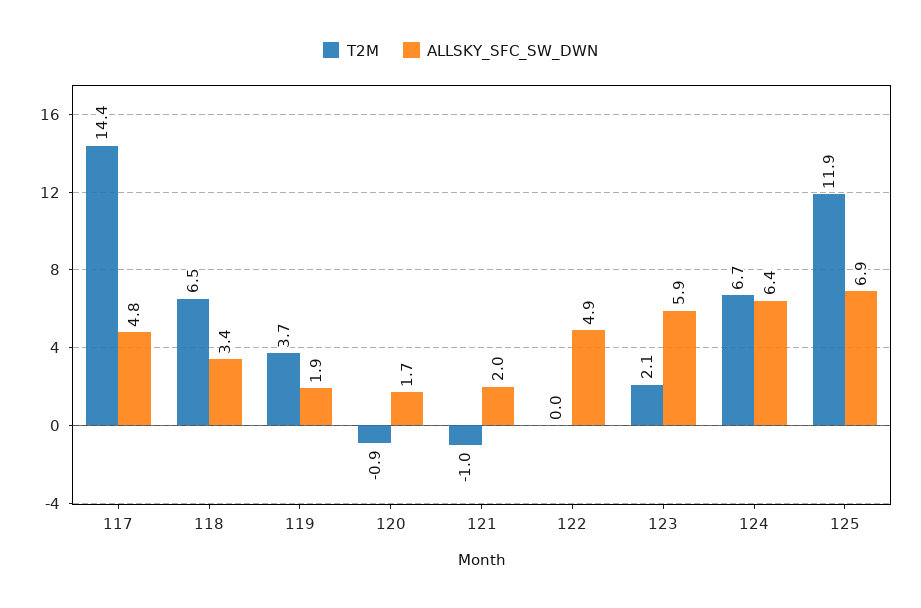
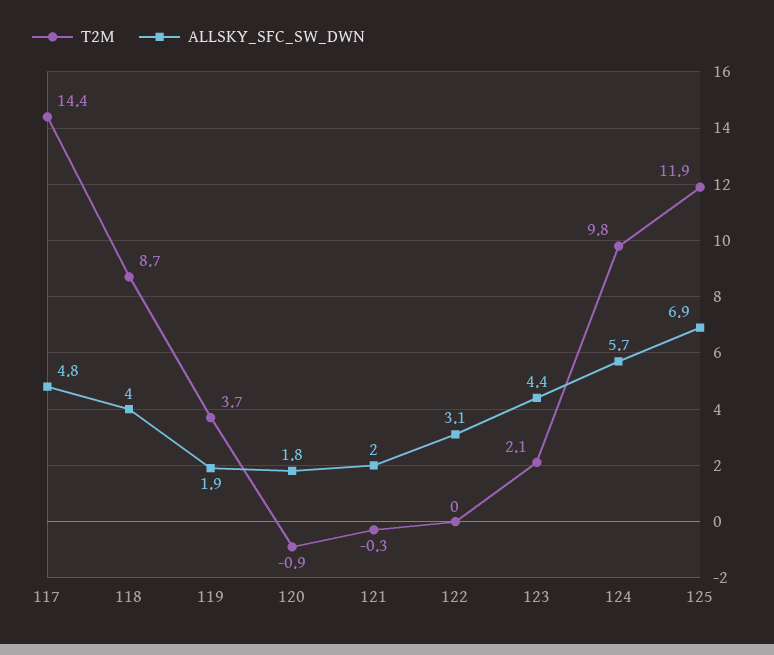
T2M, 118: 6.5 -> 8.7
ALLSKY_SFC_SW_DWN, 118: 3.4 -> 4
ALLSKY_SFC_SW_DWN, 120: 1.7 -> 1.8
T2M, 121: -1 -> -0.3
ALLSKY_SFC_SW_DWN, 122: 4.9 -> 3.1
ALLSKY_SFC_SW_DWN, 123: 5.9 -> 4.4
T2M, 124: 6.7 -> 9.8
ALLSKY_SFC_SW_DWN, 124: 6.4 -> 5.7

